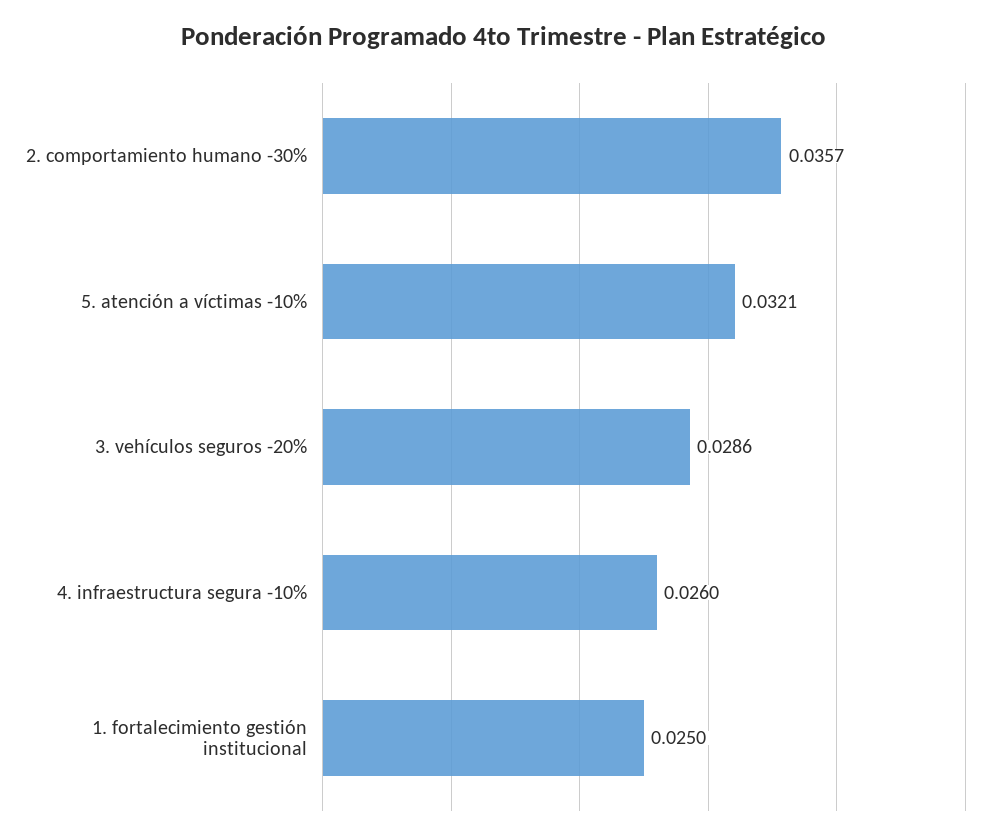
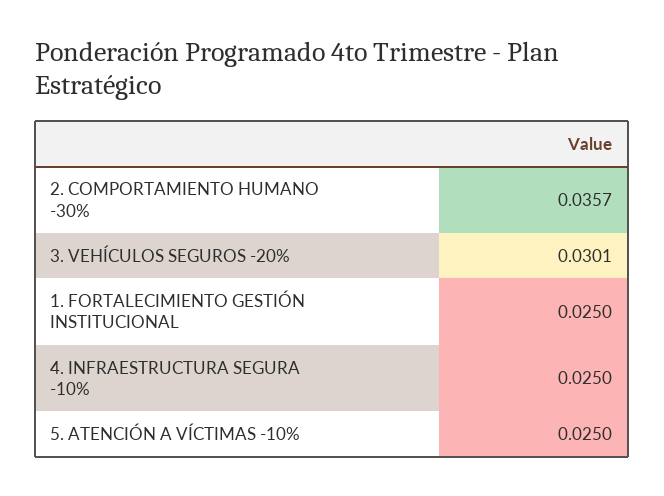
5. atención a víctimas -10%: 0.0321 -> 0.025
3. vehículos seguros -20%: 0.0286 -> 0.0301
4. infraestructura segura -10%: 0.026 -> 0.025

